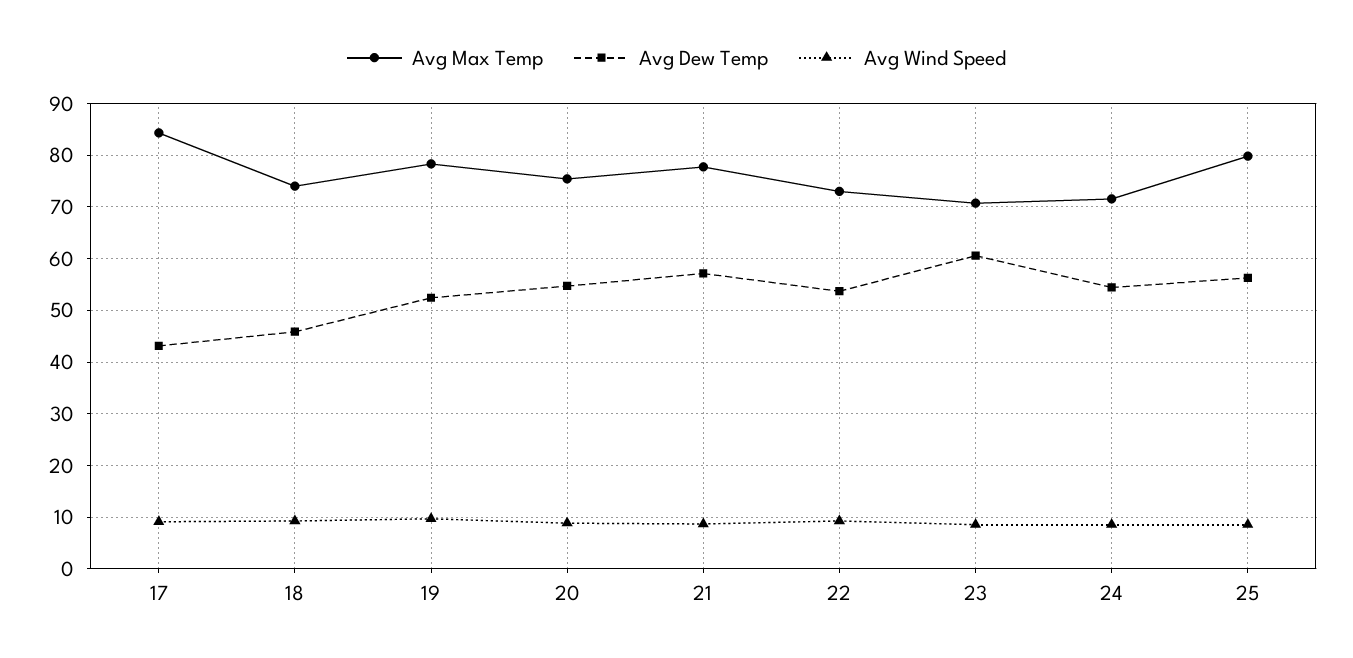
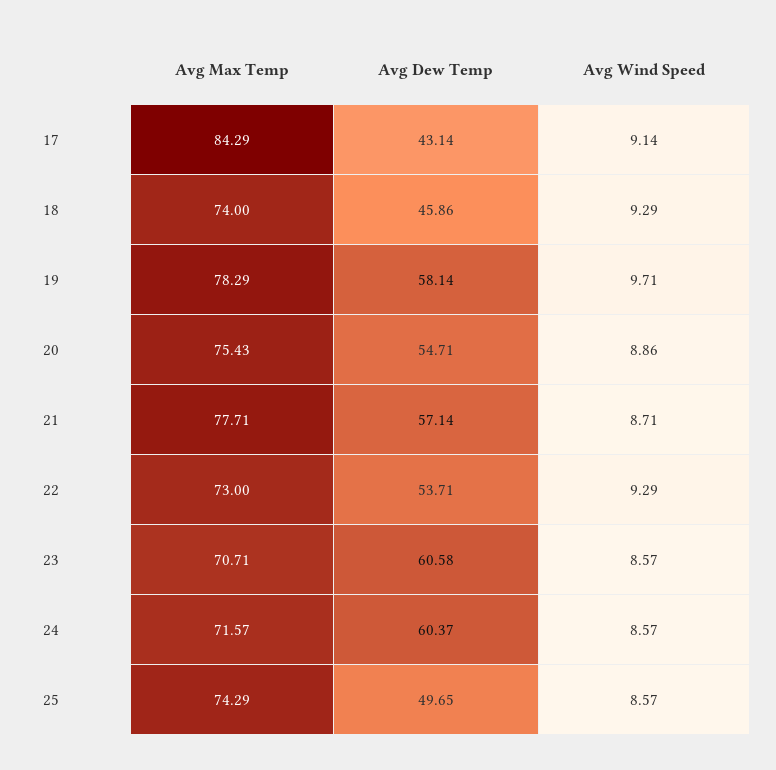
Avg Dew Temp, 19: 52 -> 58.14
Avg Dew Temp, 24: 54 -> 60.37
Avg Max Temp, 25: 80 -> 74.29
Avg Dew Temp, 25: 56 -> 49.65

